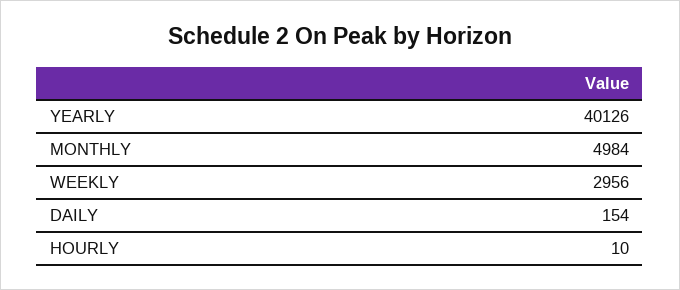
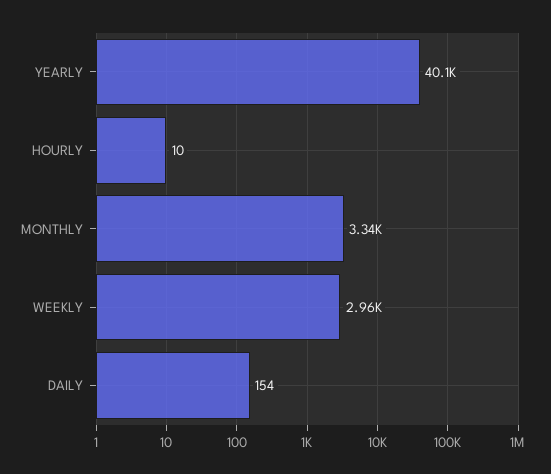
MONTHLY: 4984 -> 3340

